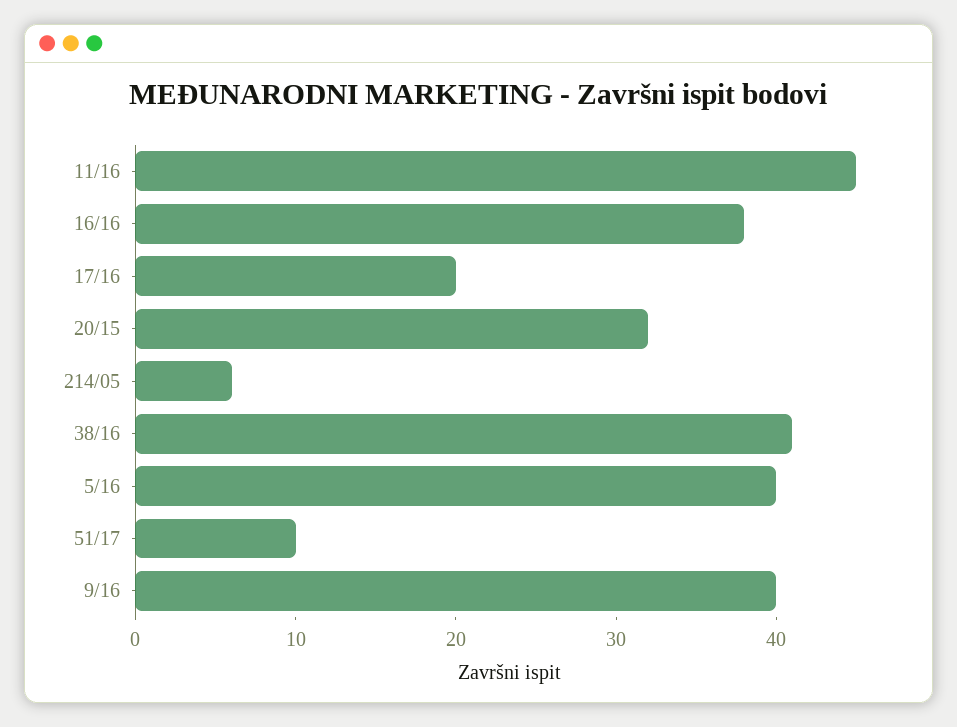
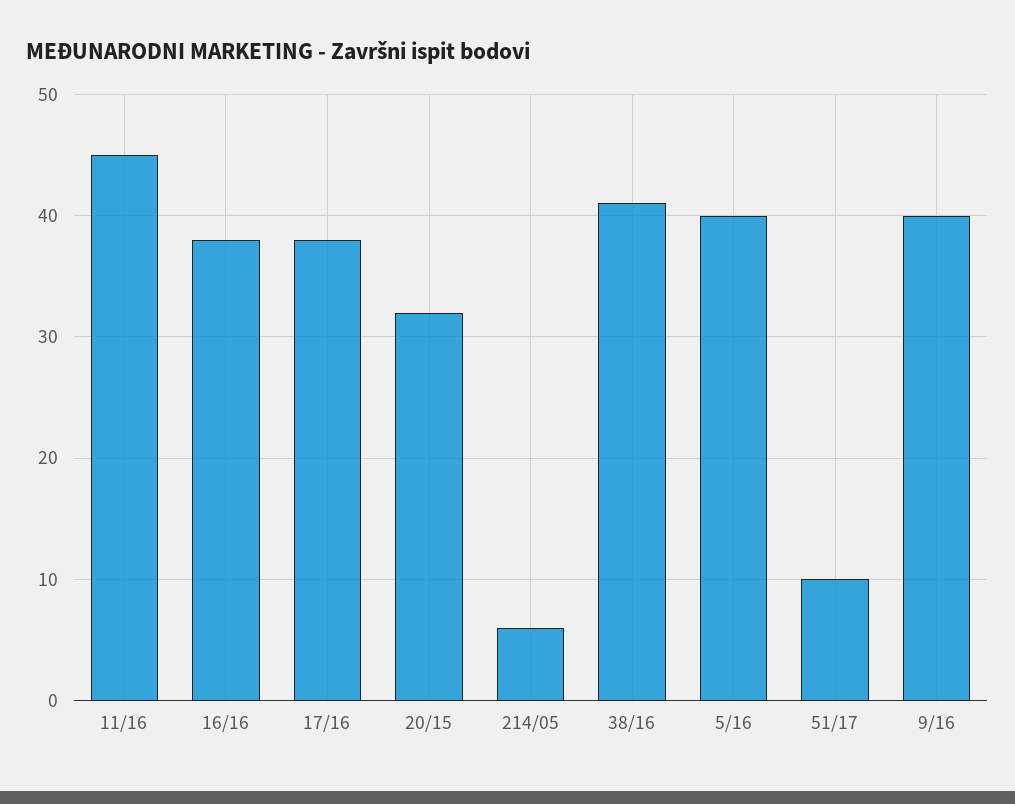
17/16: 20 -> 38

